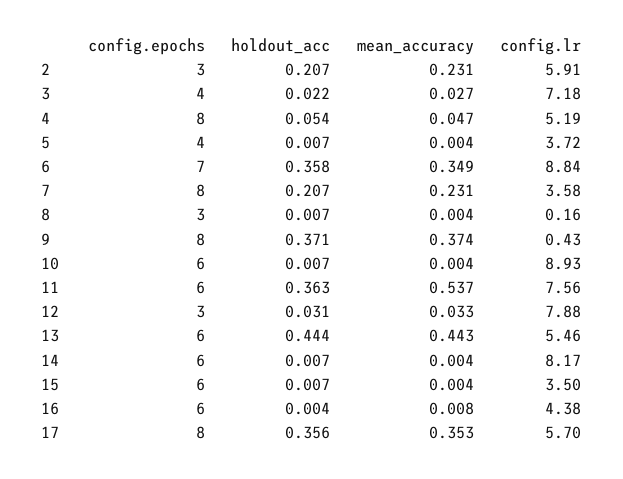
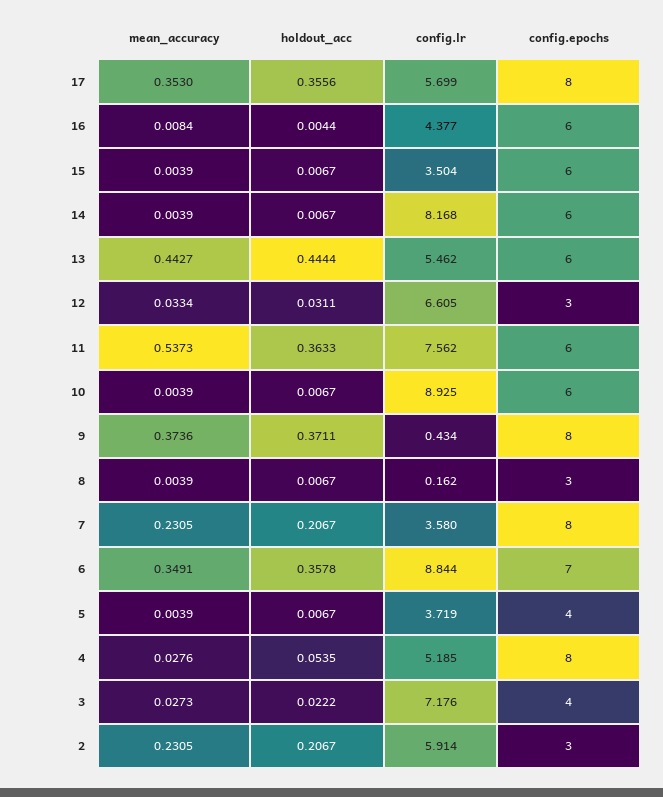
mean_accuracy, 4: 0.047 -> 0.0276
config.lr, 12: 7.88 -> 6.605

